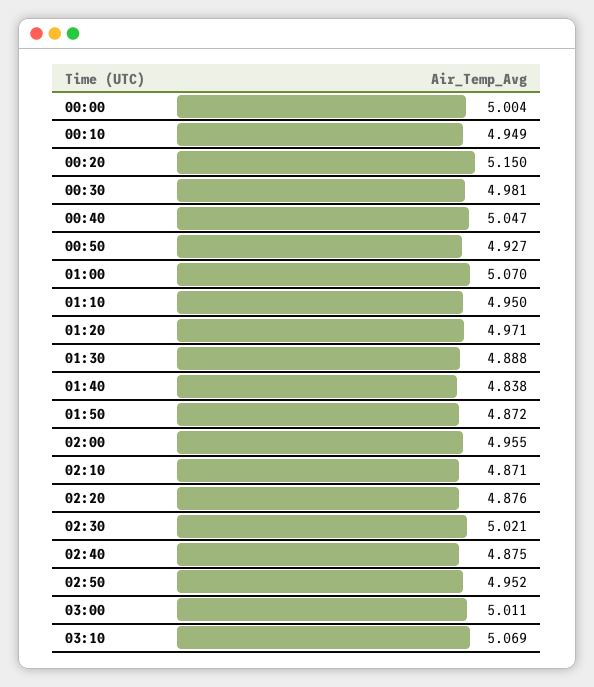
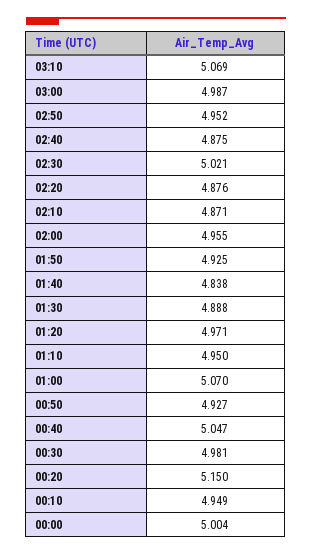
01:50: 4.872 -> 4.925
03:00: 5.011 -> 4.987

